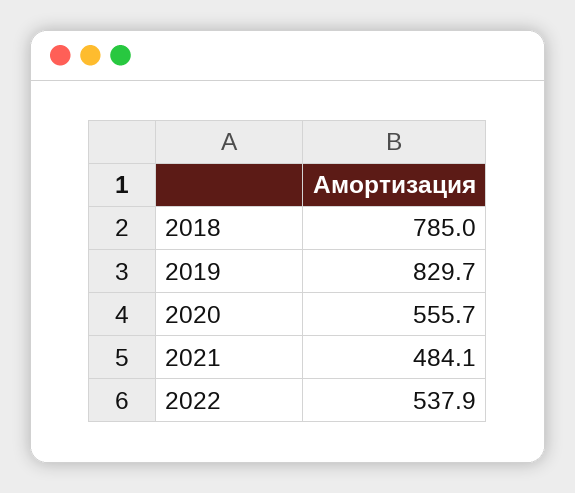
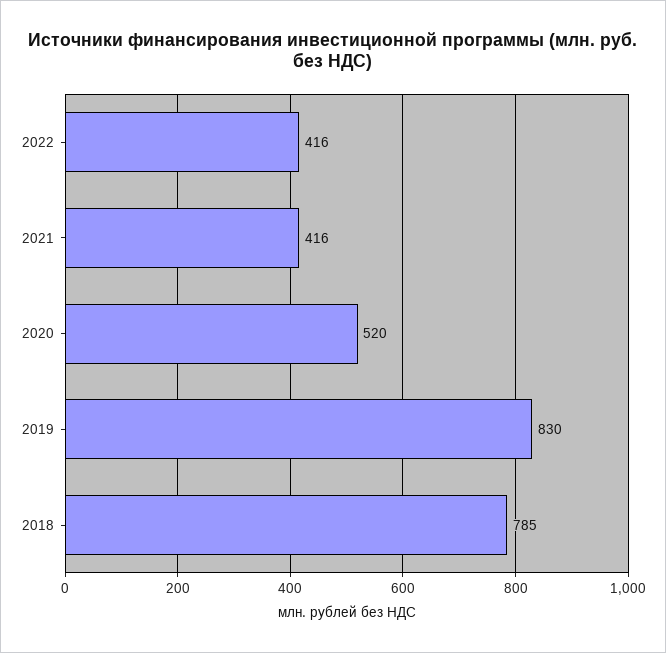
2020: 555.7 -> 520
2021: 484.1 -> 416
2022: 537.9 -> 416

